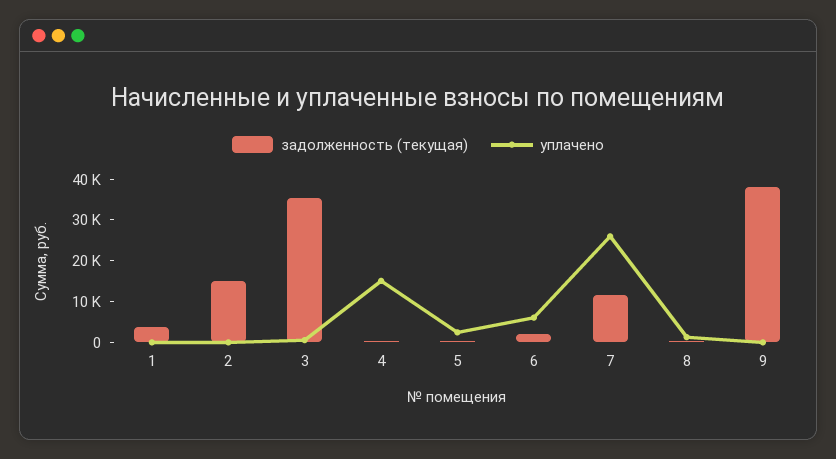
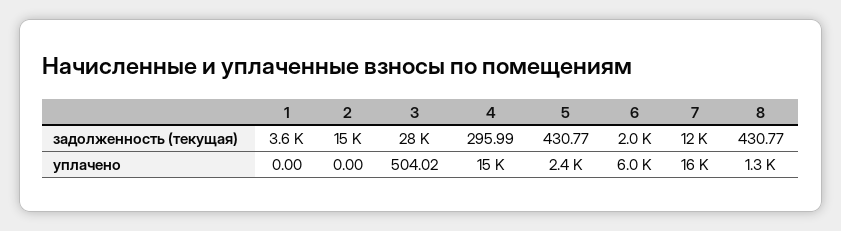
задолженность (текущая), 3: 36000 -> 28000
уплачено, 7: 26000 -> 16000
задолженность (текущая), 9: 38000 -> none
уплачено, 9: 0 -> none

